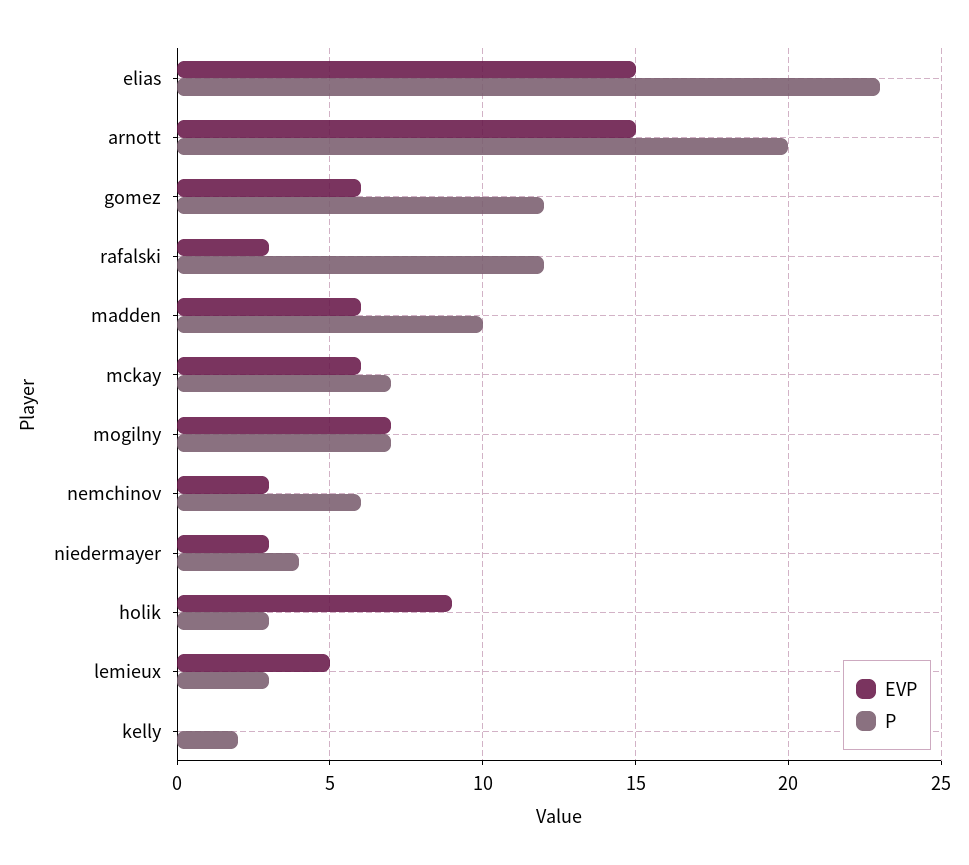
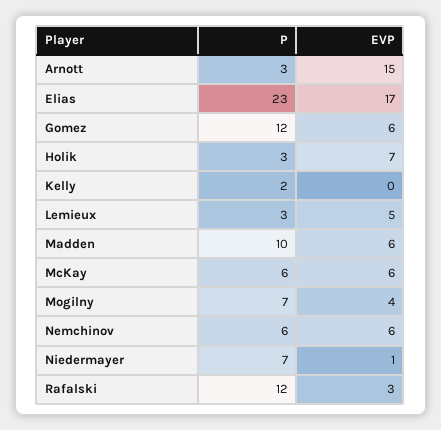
EVP, elias: 15 -> 17
P, arnott: 20 -> 3
P, mckay: 7 -> 6
EVP, mogilny: 7 -> 4
EVP, nemchinov: 3 -> 6
EVP, niedermayer: 3 -> 1
P, niedermayer: 4 -> 7
EVP, holik: 9 -> 7

